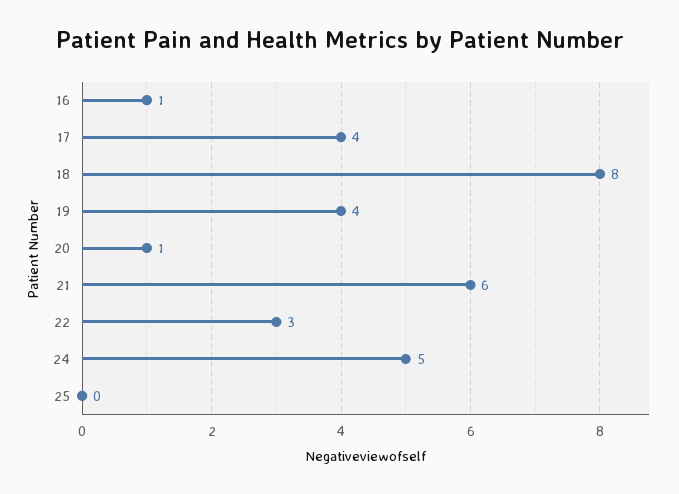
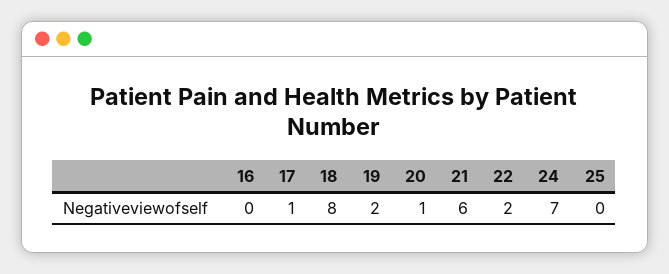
16: 1 -> 0
17: 4 -> 1
19: 4 -> 2
22: 3 -> 2
24: 5 -> 7

